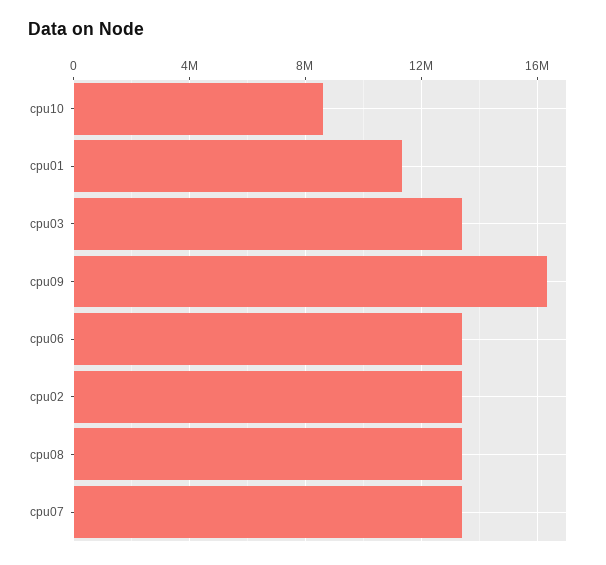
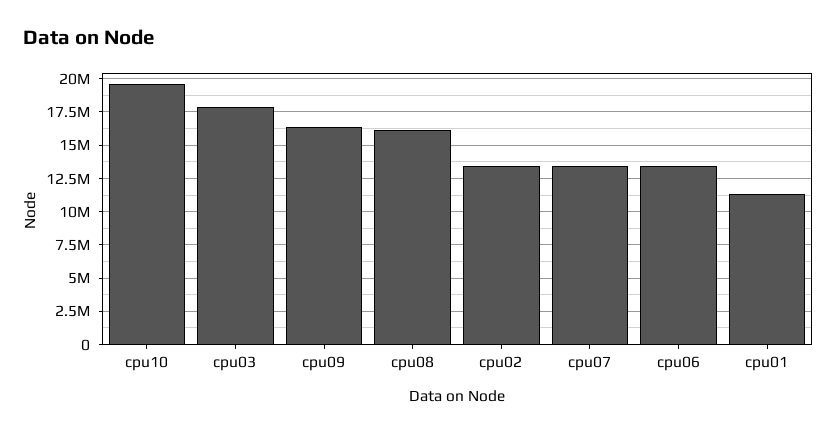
cpu10: 8500000 -> 19500000
cpu03: 13500000 -> 18000000
cpu08: 13500000 -> 16000000

